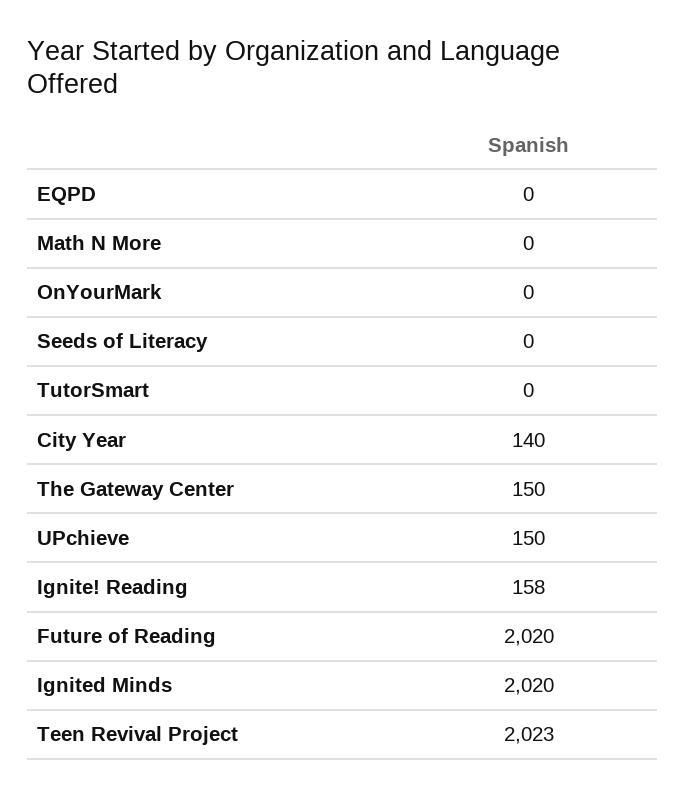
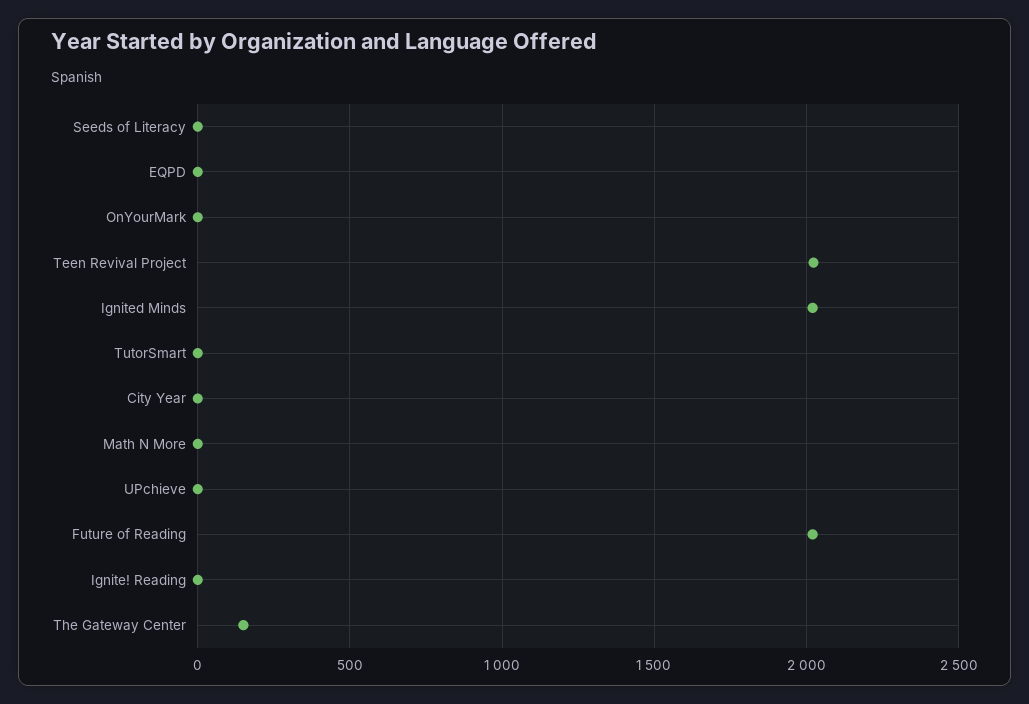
City Year: 140 -> 0
UPchieve: 150 -> 0
Ignite! Reading: 158 -> 0

